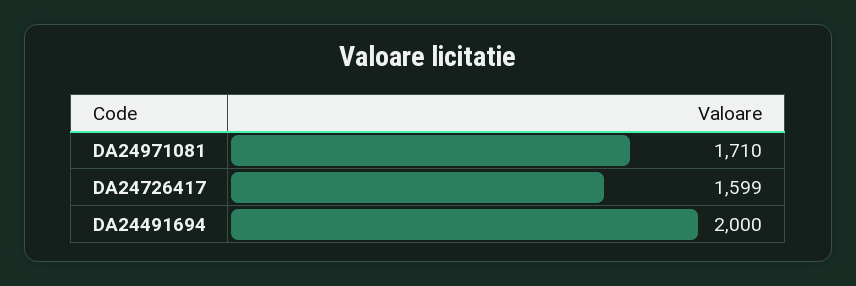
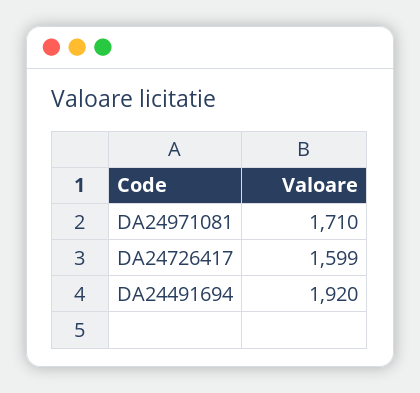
DA24491694: 2000 -> 1920

